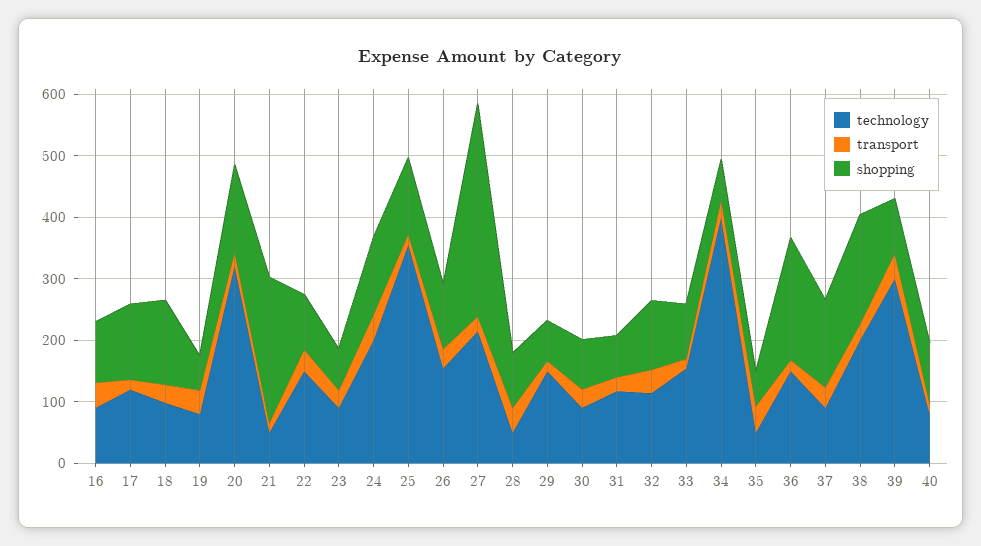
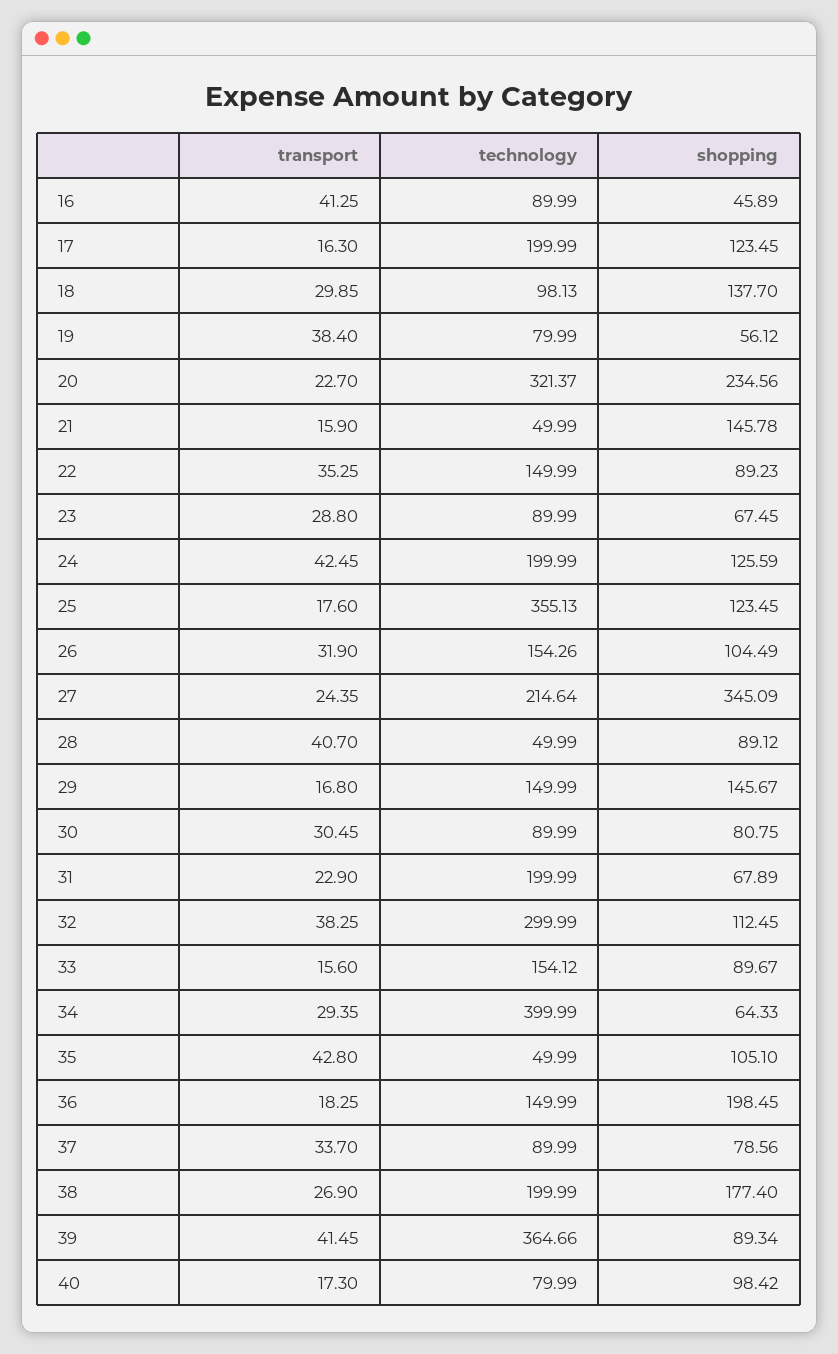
shopping, 16: 100 -> 45.89
technology, 17: 120 -> 199.99
shopping, 20: 140 -> 234.56
shopping, 21: 240 -> 145.78
shopping, 29: 60 -> 145.67
technology, 31: 120 -> 199.99
technology, 32: 120 -> 299.99
shopping, 35: 60 -> 105.1
shopping, 37: 140 -> 78.56
technology, 39: 300 -> 364.66

